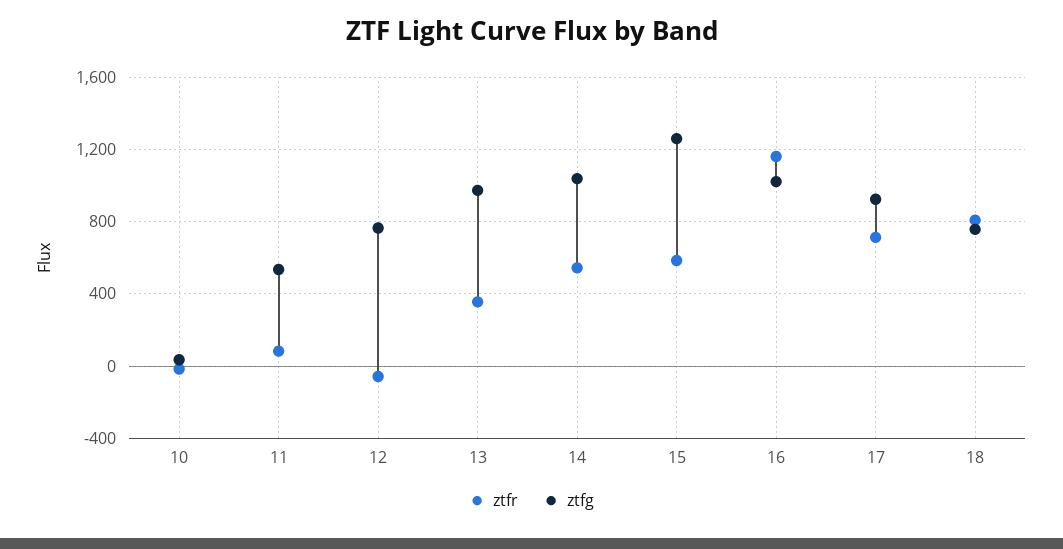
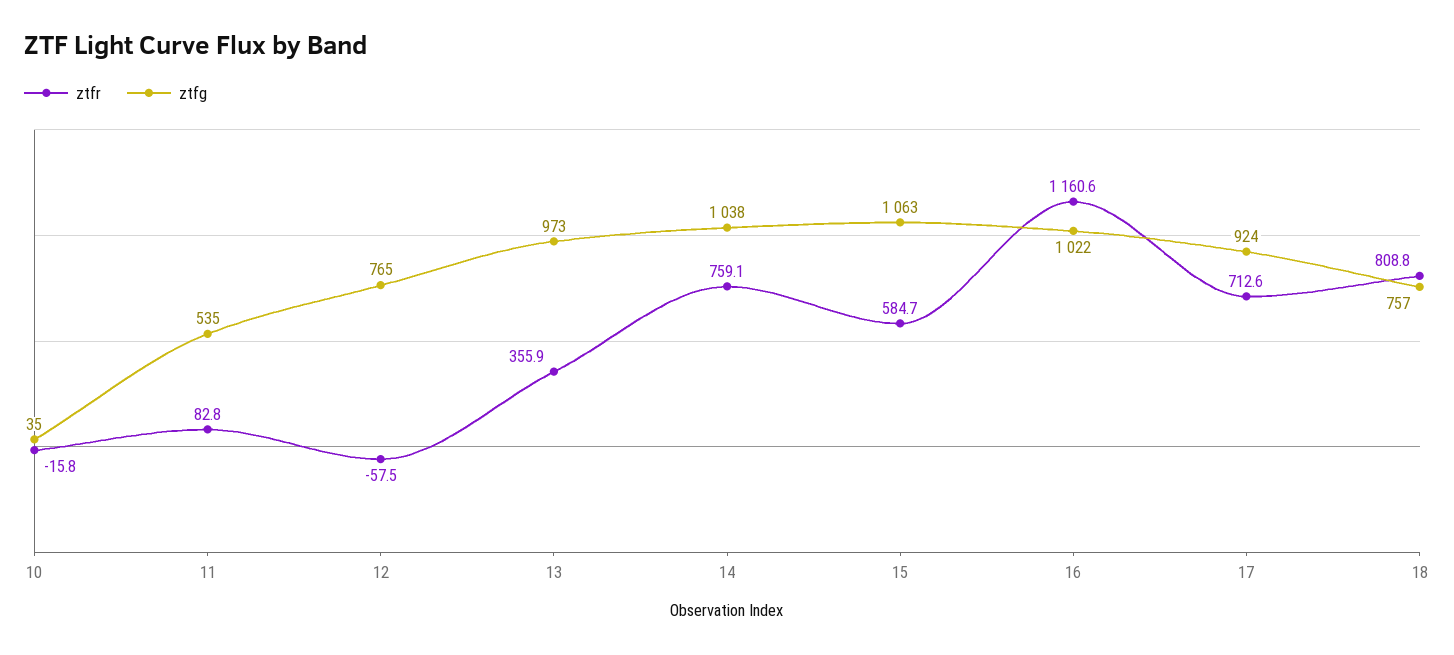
ztfr, 14: 550 -> 759.1
ztfg, 15: 1250 -> 1063

